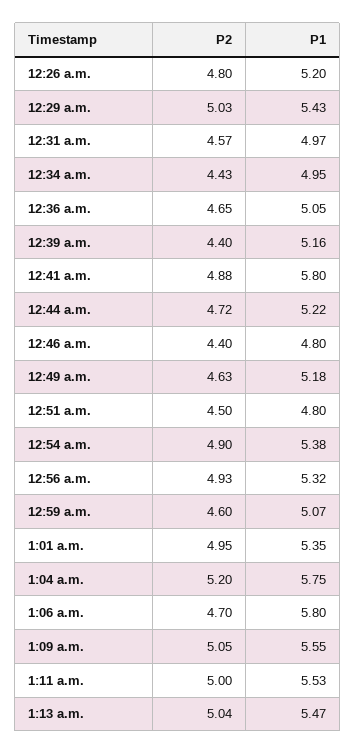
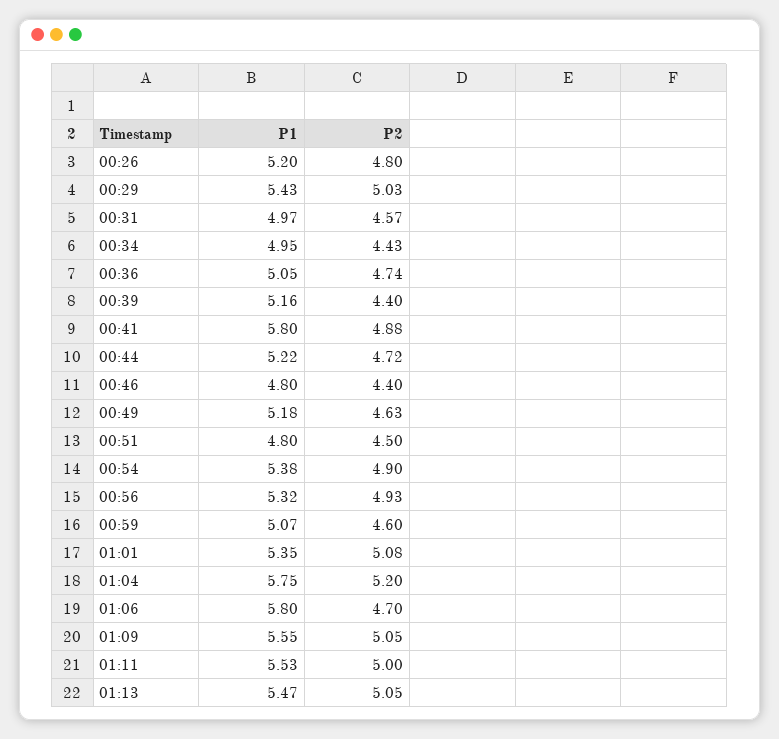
P2, 12:36 a.m.: 4.65 -> 4.74
P2, 1:01 a.m.: 4.95 -> 5.08
P2, 1:13 a.m.: 5.04 -> 5.05

